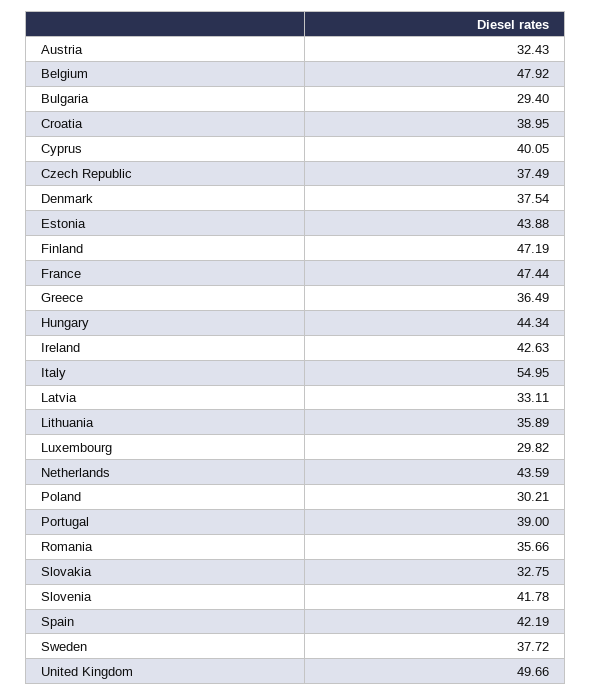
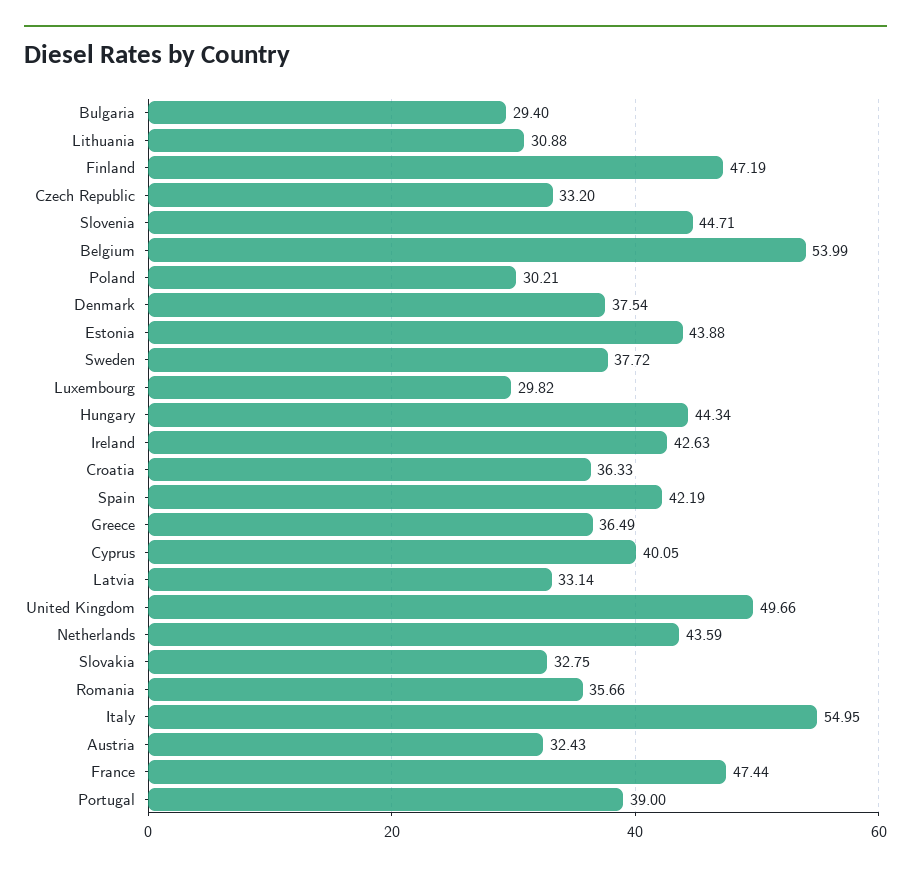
Belgium: 47.92 -> 53.99
Croatia: 38.95 -> 36.33
Czech Republic: 37.49 -> 33.2
Latvia: 33.11 -> 33.14
Lithuania: 35.89 -> 30.88
Slovenia: 41.78 -> 44.71

